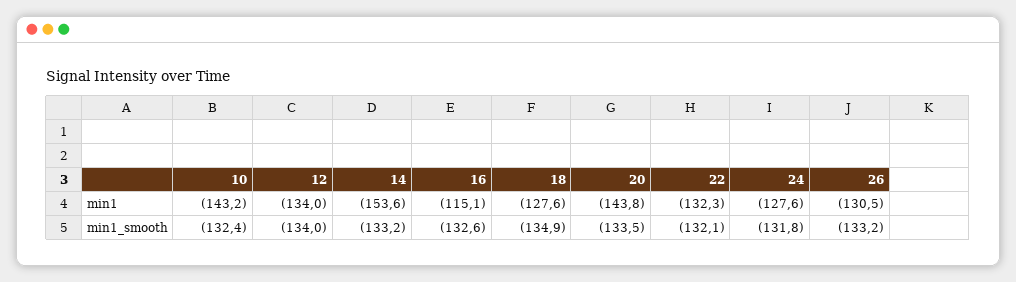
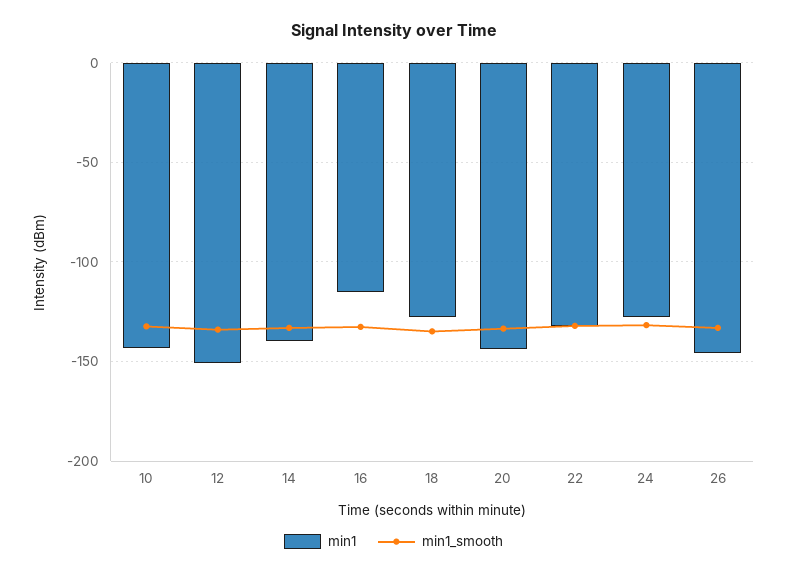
min1, 12: -134 -> -150
min1, 14: -153.6 -> -140
min1, 26: -130.5 -> -145

